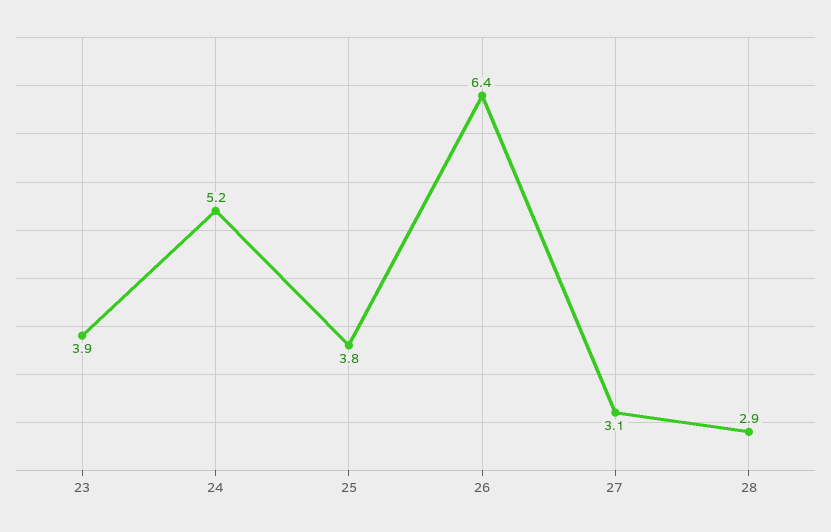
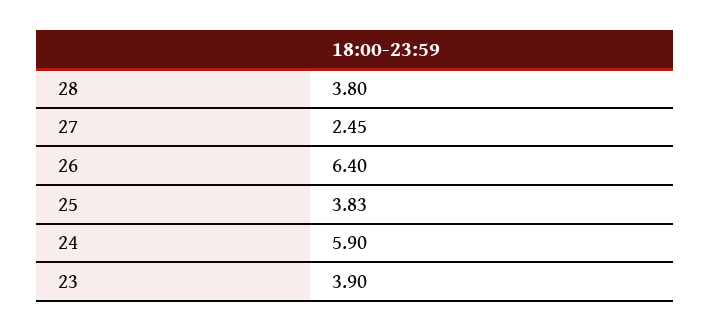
24: 5.2 -> 5.9
27: 3.1 -> 2.45
28: 2.9 -> 3.8

